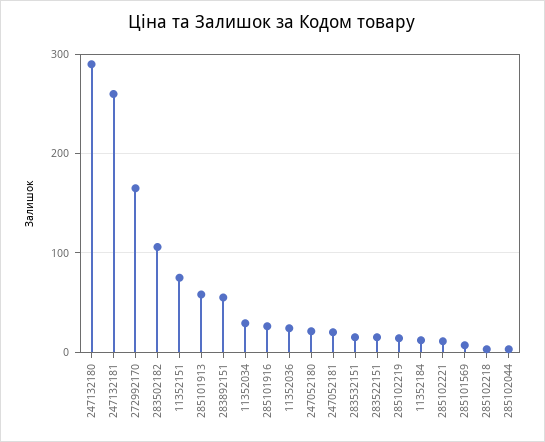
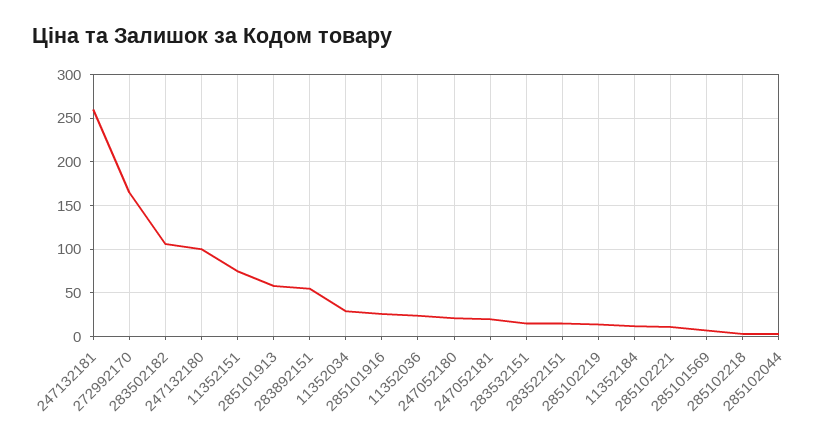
247132180: 290 -> 100

